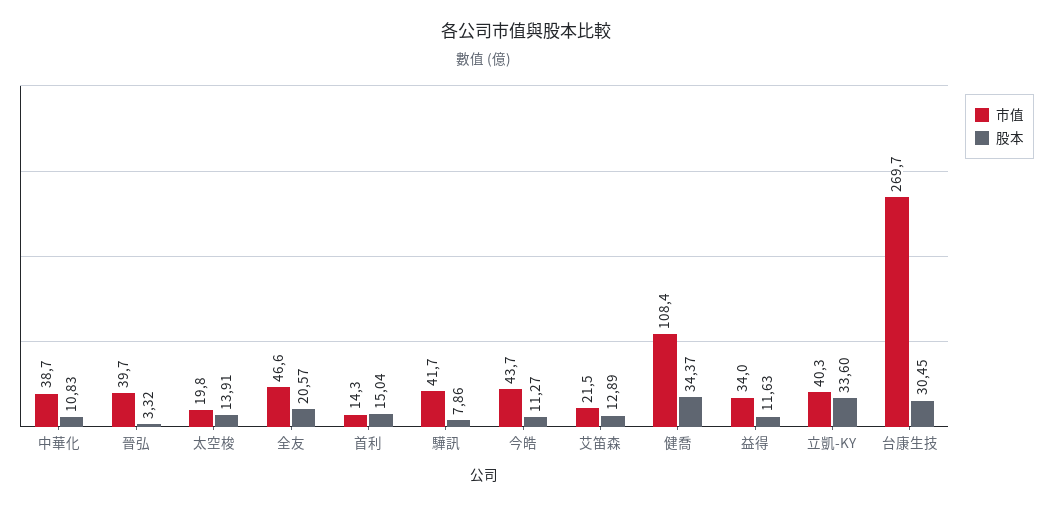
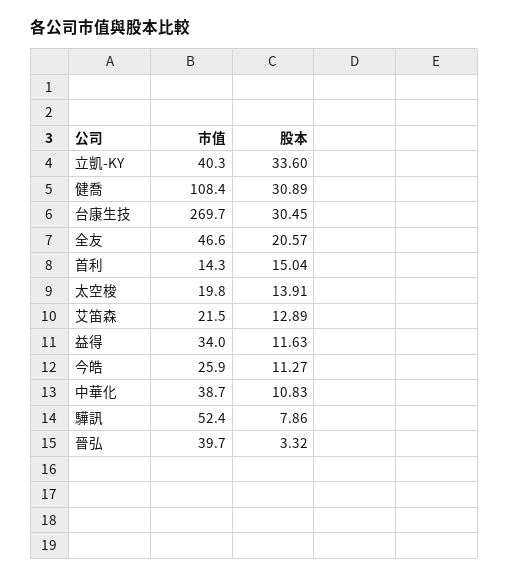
市值, 驊訊: 41.7 -> 52.4
市值, 今皓: 43.7 -> 25.9
股本, 健喬: 34.37 -> 30.89

